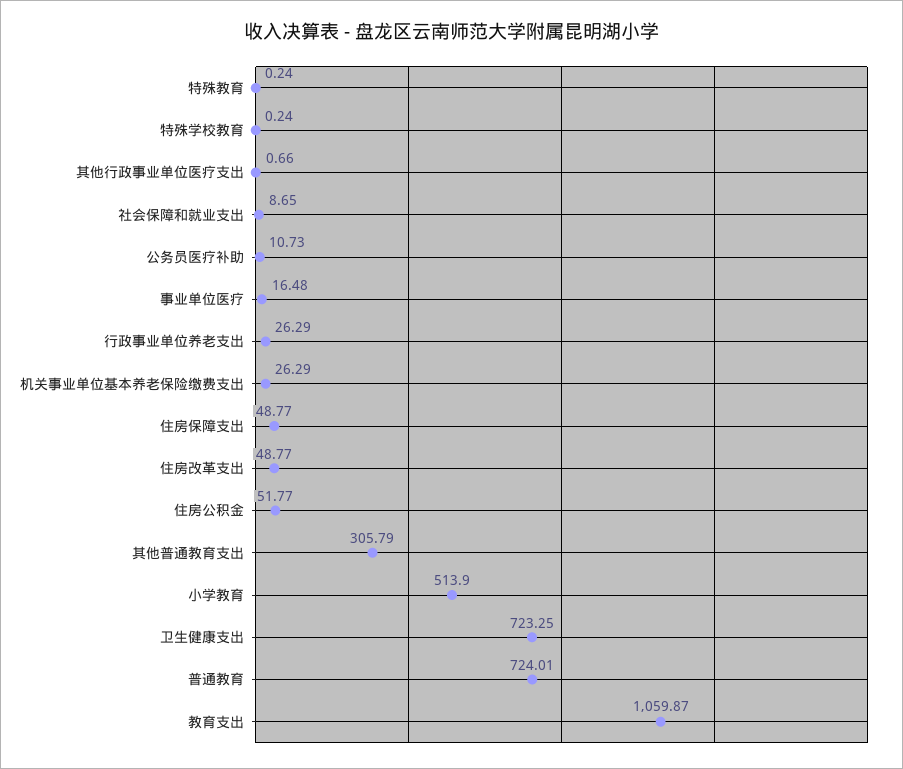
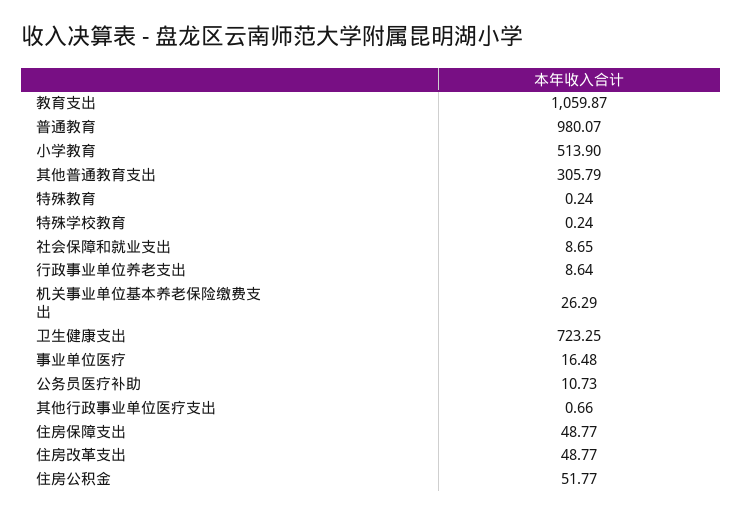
行政事业单位养老支出: 26.29 -> 8.64
普通教育: 724.01 -> 980.07

